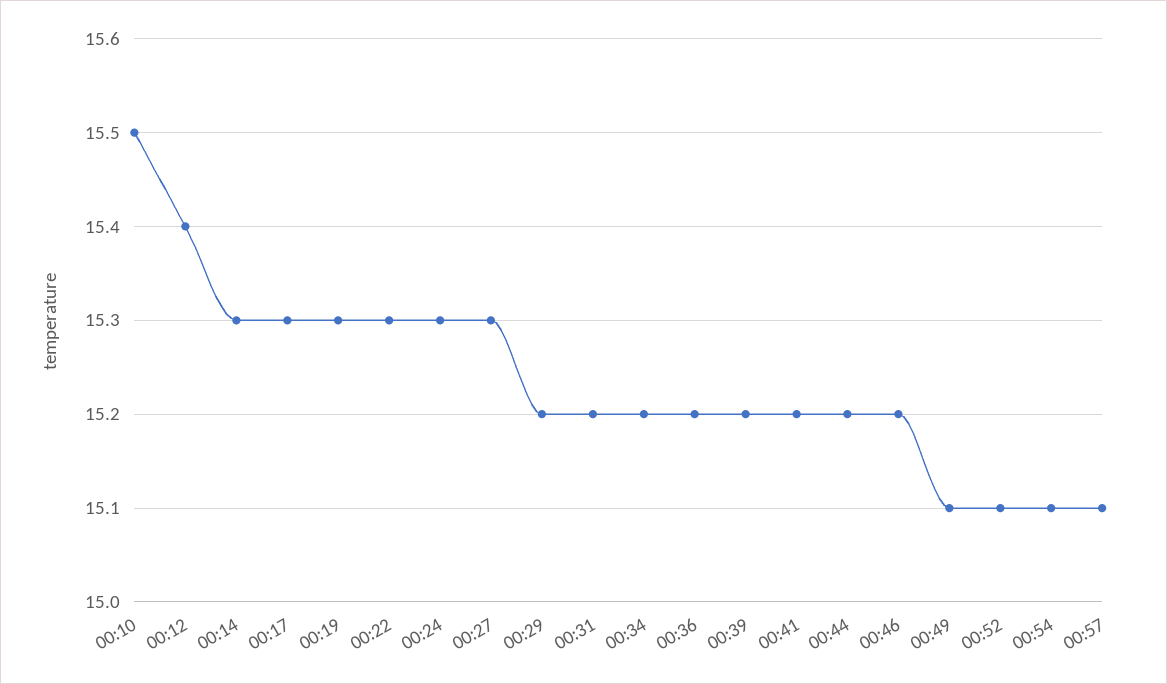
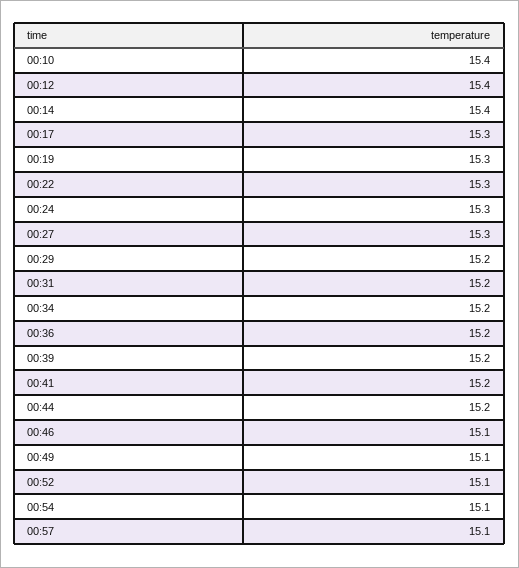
00:10: 15.5 -> 15.4
00:14: 15.3 -> 15.4
00:46: 15.2 -> 15.1

